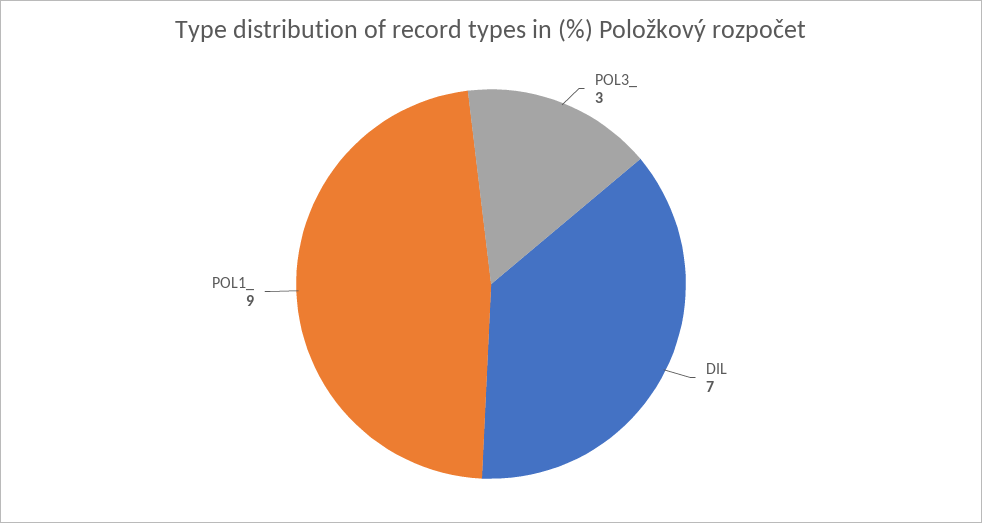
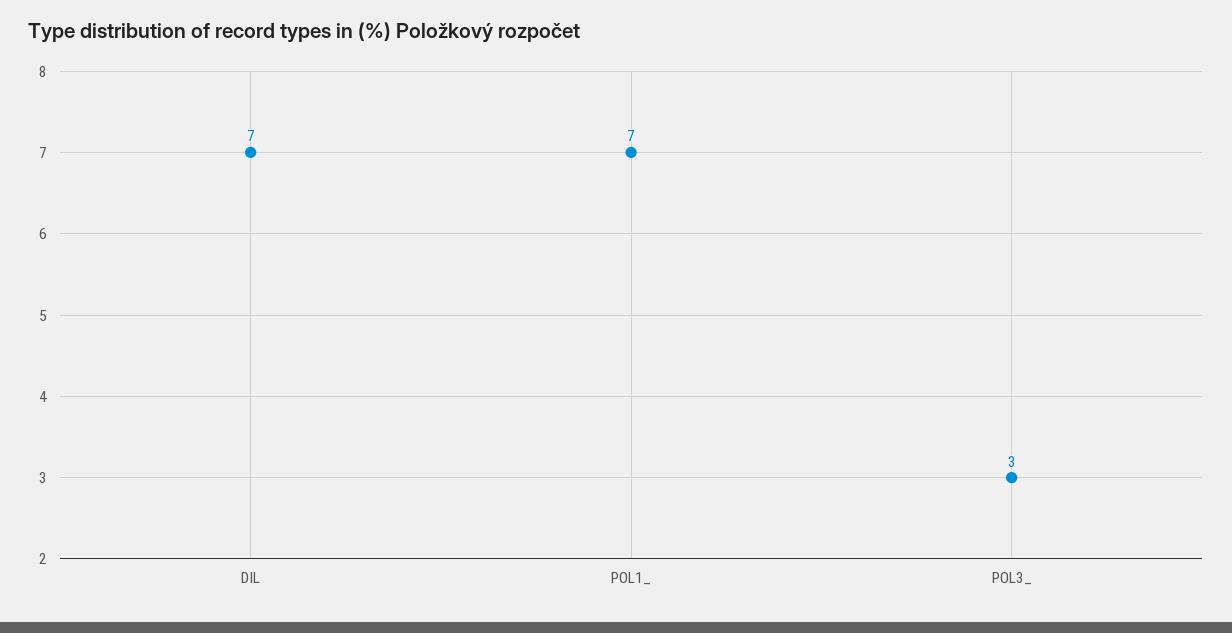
POL1_: 9 -> 7

